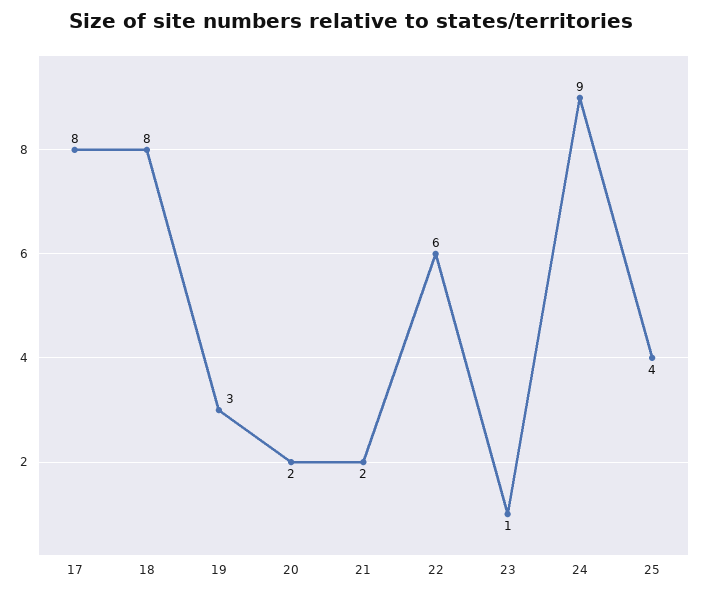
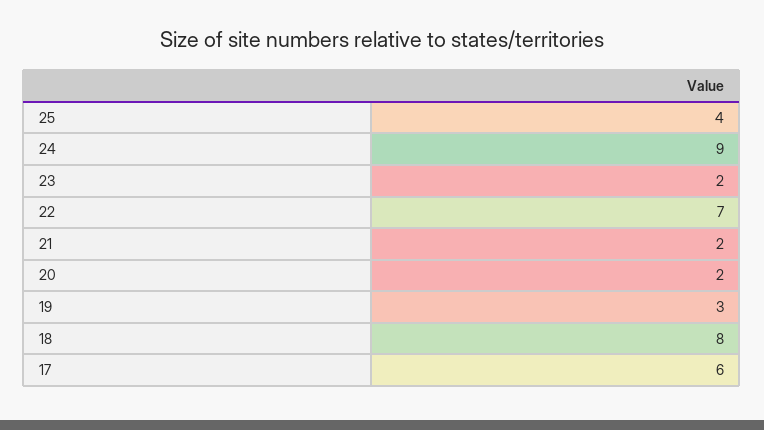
17: 8 -> 6
22: 6 -> 7
23: 1 -> 2

